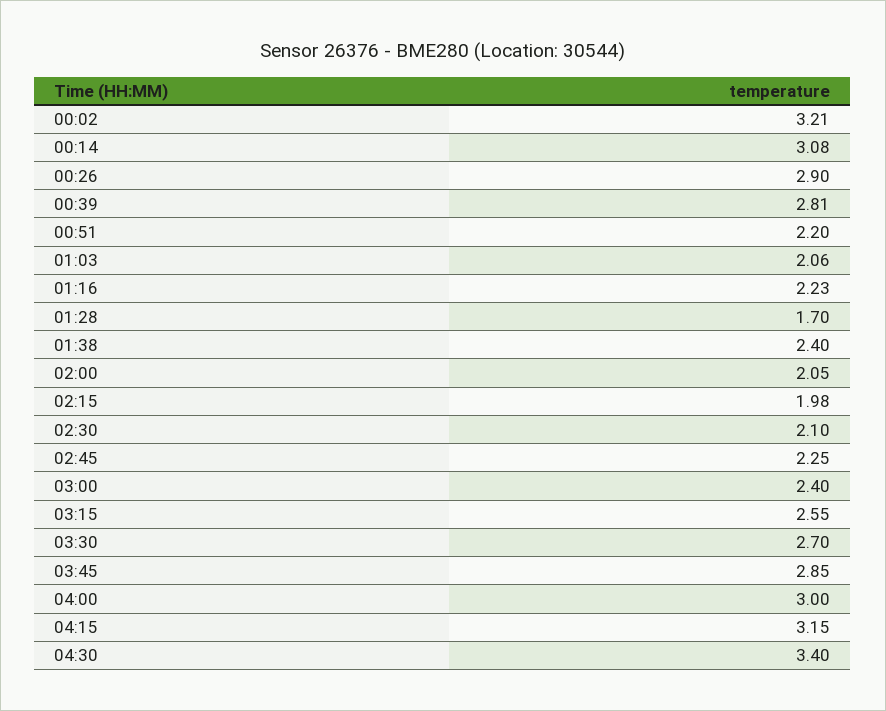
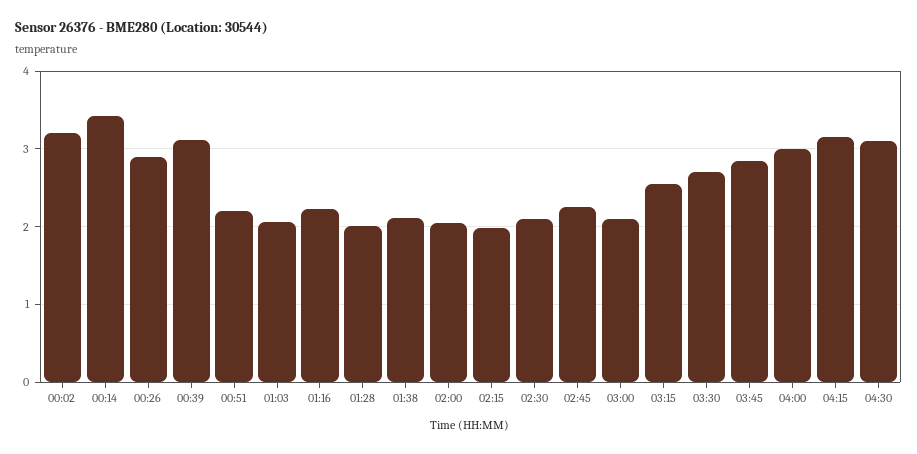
00:14: 3.08 -> 3.4
00:39: 2.81 -> 3.1
01:28: 1.7 -> 2
01:38: 2.4 -> 2.1
03:00: 2.4 -> 2.1
04:30: 3.4 -> 3.1

